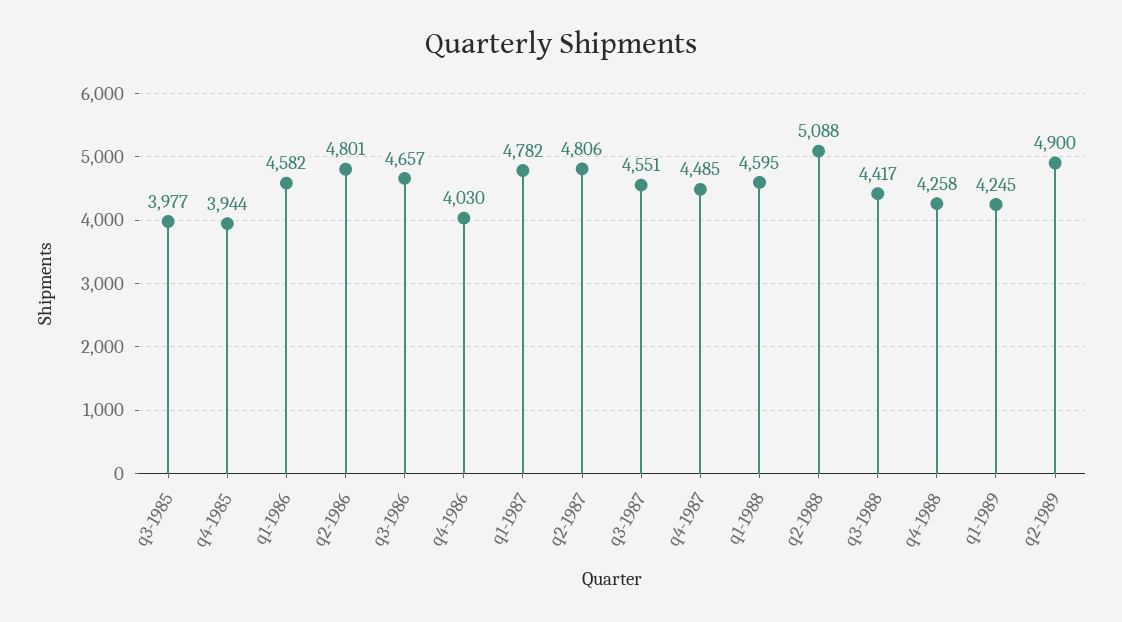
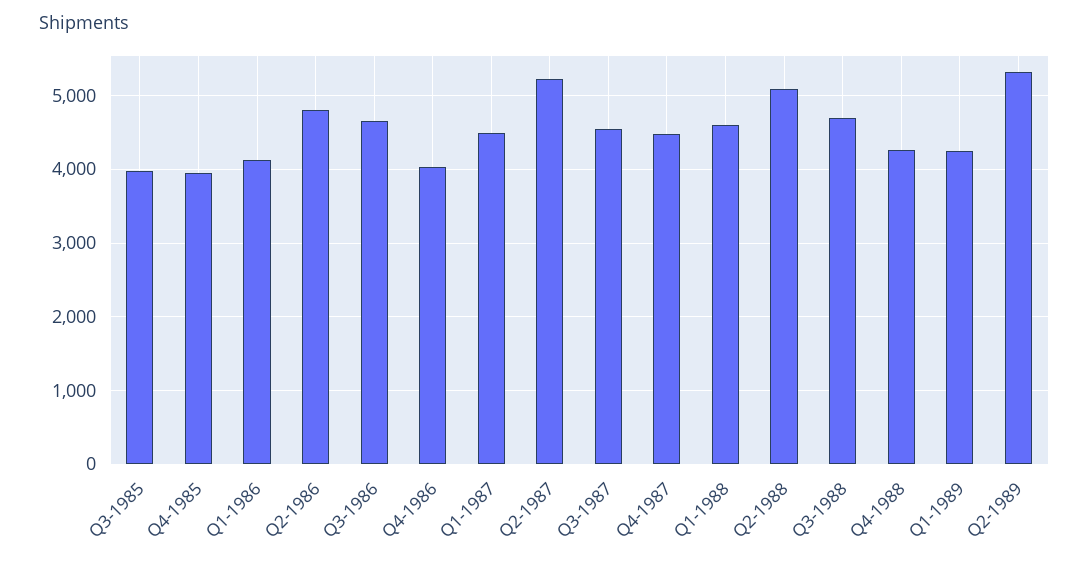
q1-1986: 4582 -> 4100
q1-1987: 4782 -> 4500
q2-1987: 4806 -> 5200
q3-1988: 4417 -> 4700
q2-1989: 4900 -> 5300

